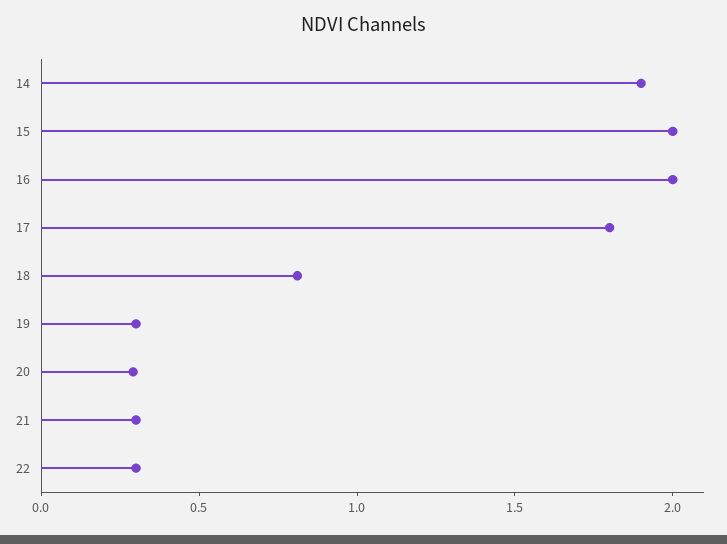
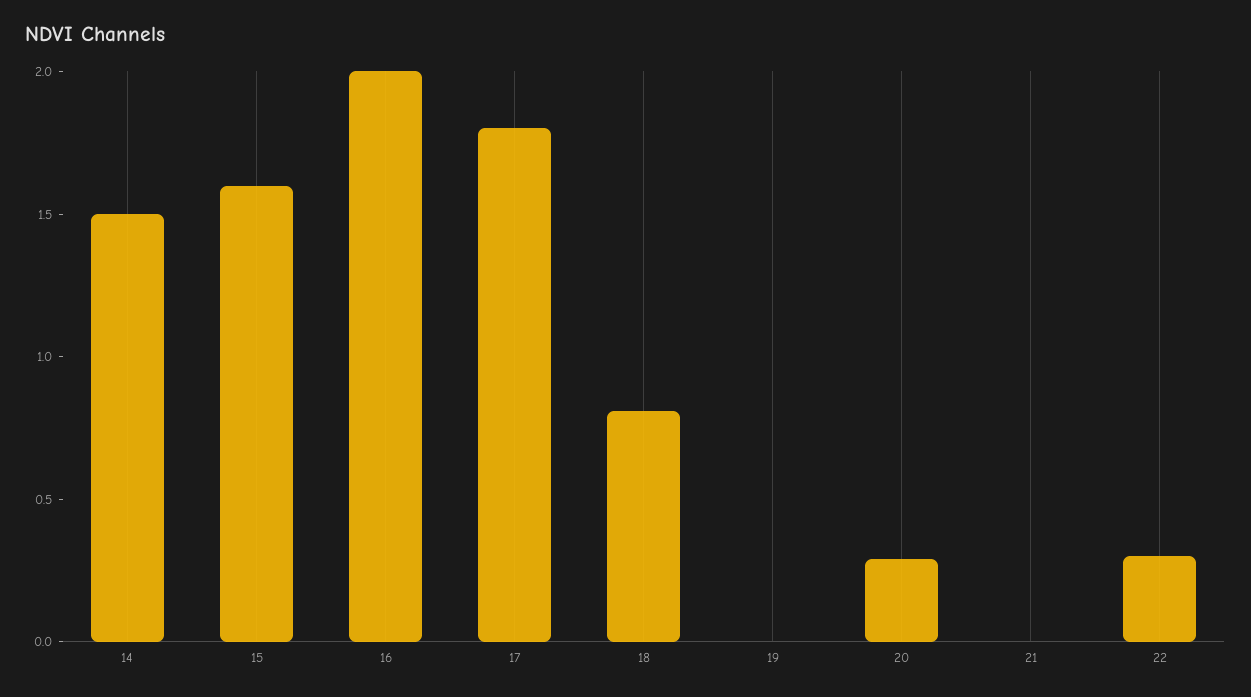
14: 1.9 -> 1.5
15: 2 -> 1.6
19: 0.3 -> 0
21: 0.3 -> 0

